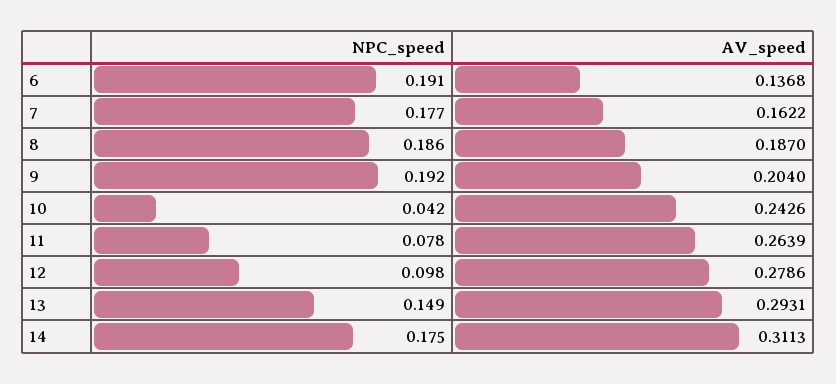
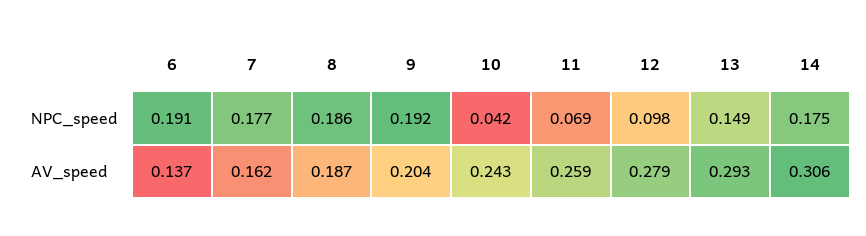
NPC_speed, 11: 0.078 -> 0.069
AV_speed, 11: 0.2639 -> 0.259
AV_speed, 14: 0.3113 -> 0.306

